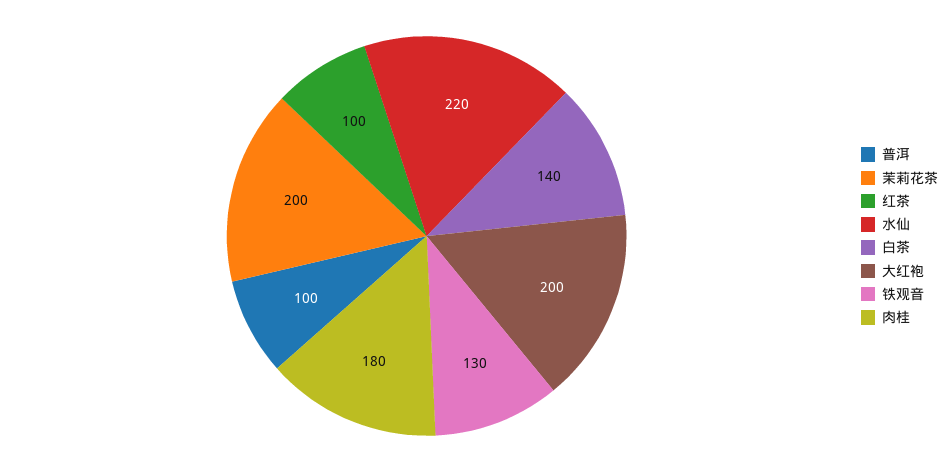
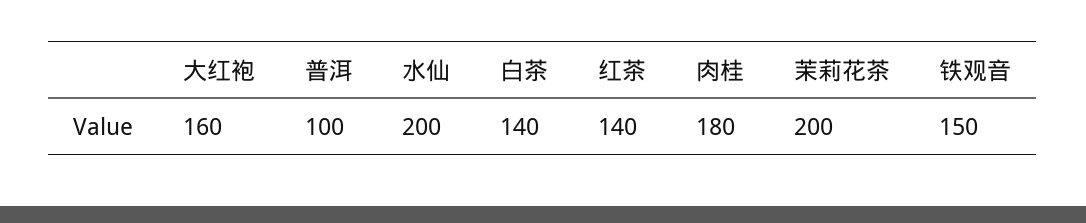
红茶: 100 -> 140
水仙: 220 -> 200
大红袍: 200 -> 160
铁观音: 130 -> 150

